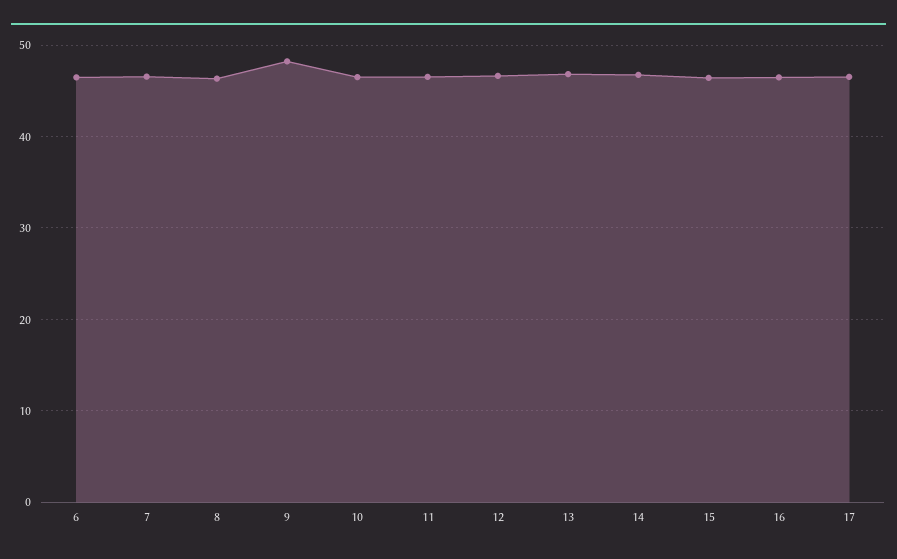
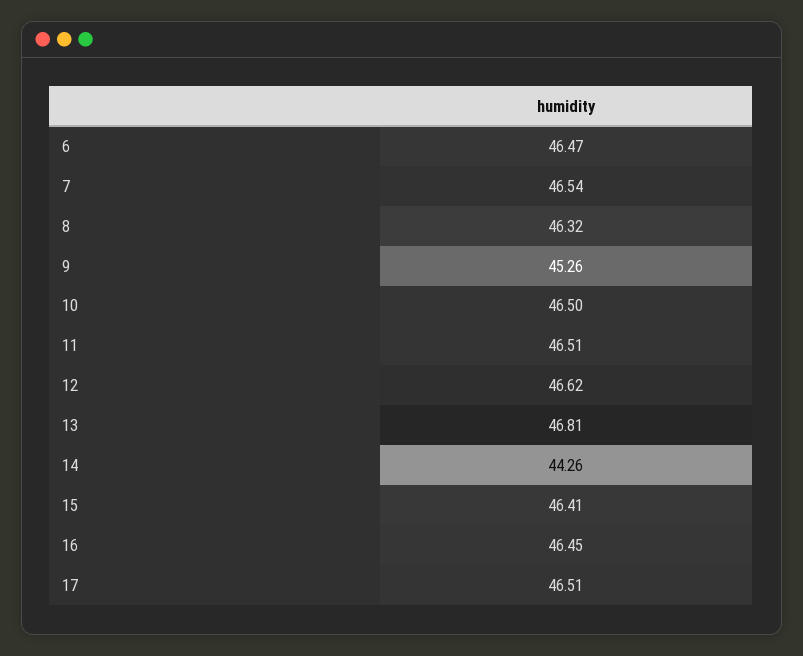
9: 48 -> 45.26
14: 47 -> 44.26

